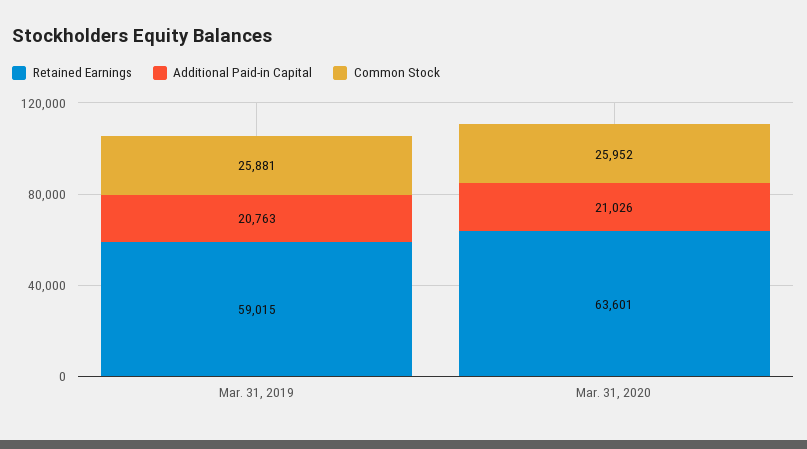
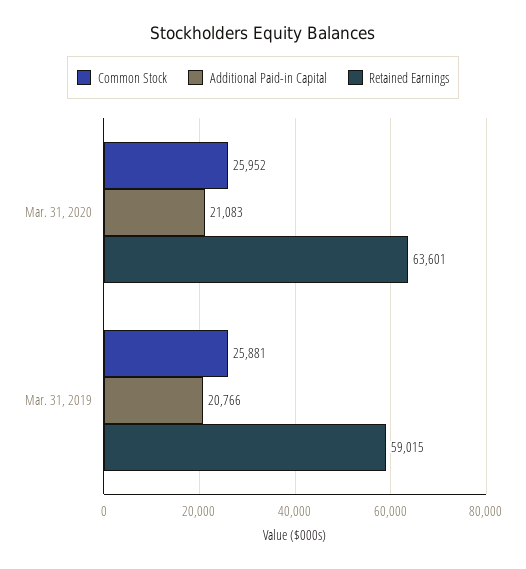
Additional Paid-in Capital, Mar. 31, 2019: 20763 -> 20766
Additional Paid-in Capital, Mar. 31, 2020: 21026 -> 21083

